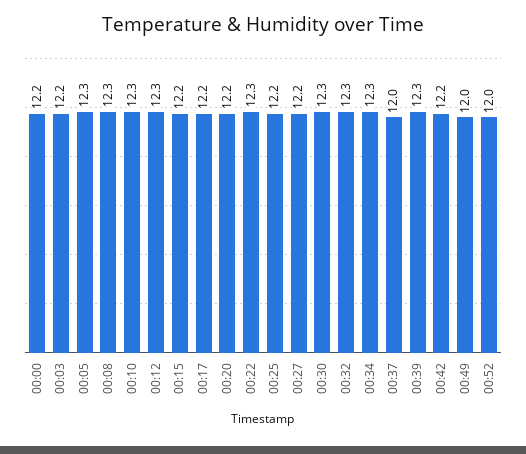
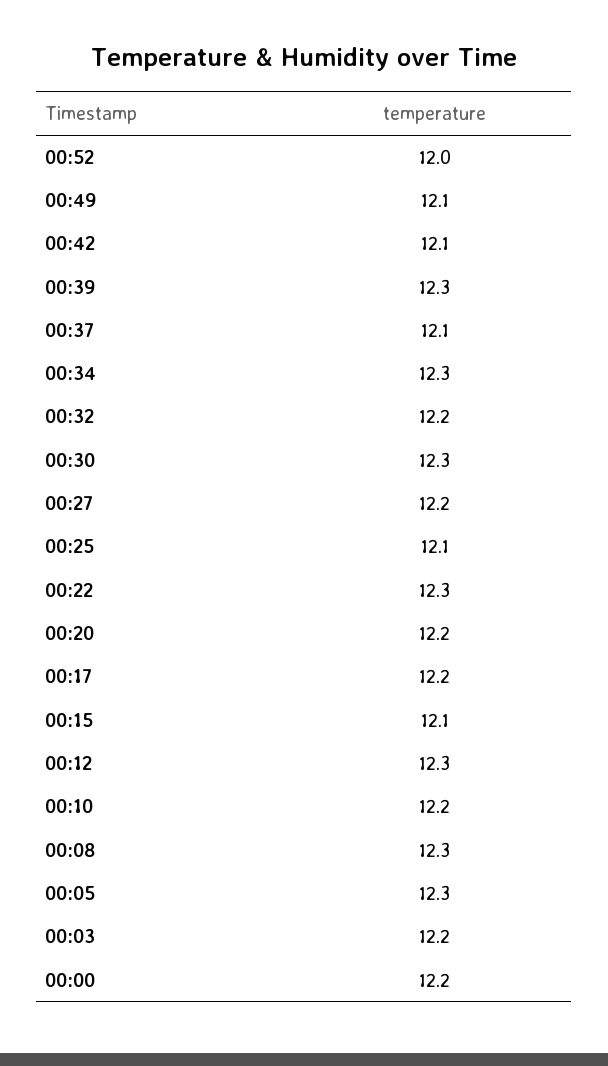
00:10: 12.3 -> 12.2
00:15: 12.2 -> 12.1
00:25: 12.2 -> 12.1
00:32: 12.3 -> 12.2
00:37: 12 -> 12.1
00:42: 12.2 -> 12.1
00:49: 12 -> 12.1

